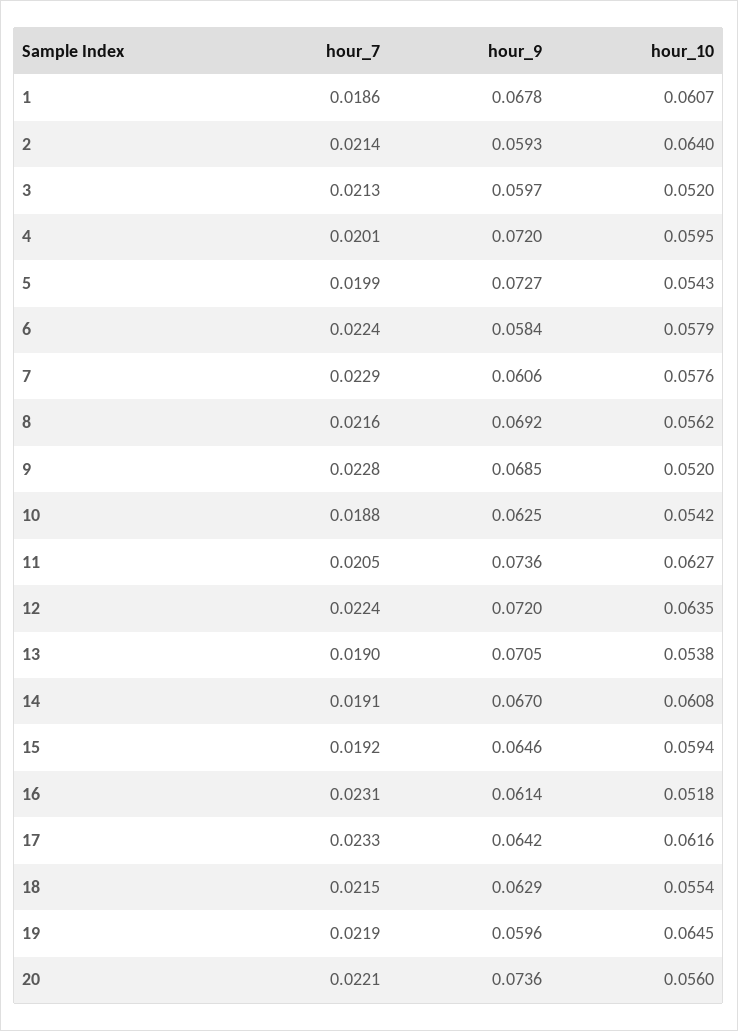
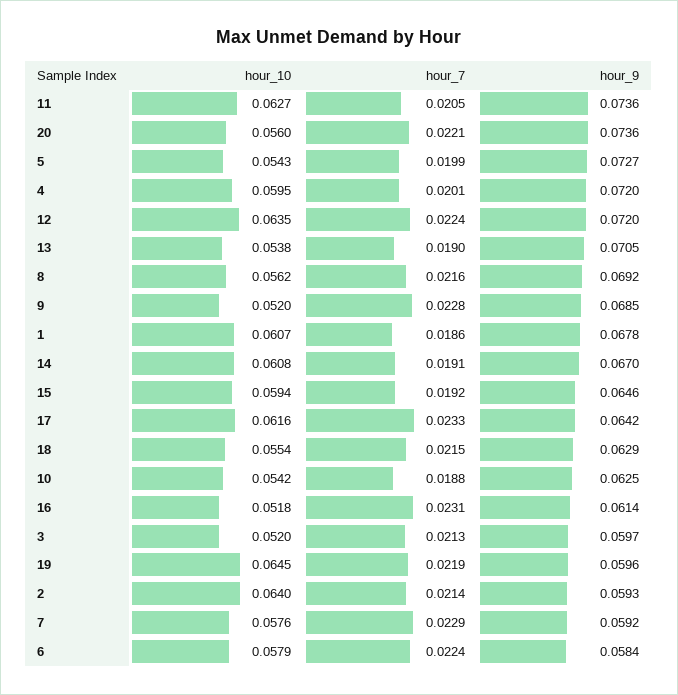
hour_9, 7: 0.0606 -> 0.0592

